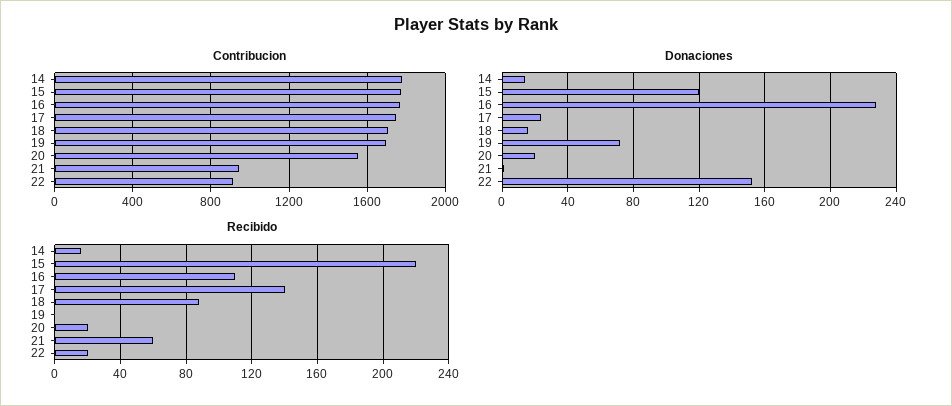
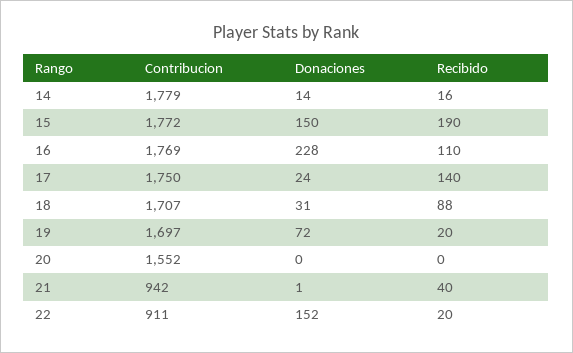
Donaciones, 15: 120 -> 150
Donaciones, 18: 15 -> 31
Donaciones, 20: 20 -> 0
Recibido, 15: 220 -> 190
Recibido, 19: 0 -> 20
Recibido, 20: 20 -> 0
Recibido, 21: 60 -> 40

